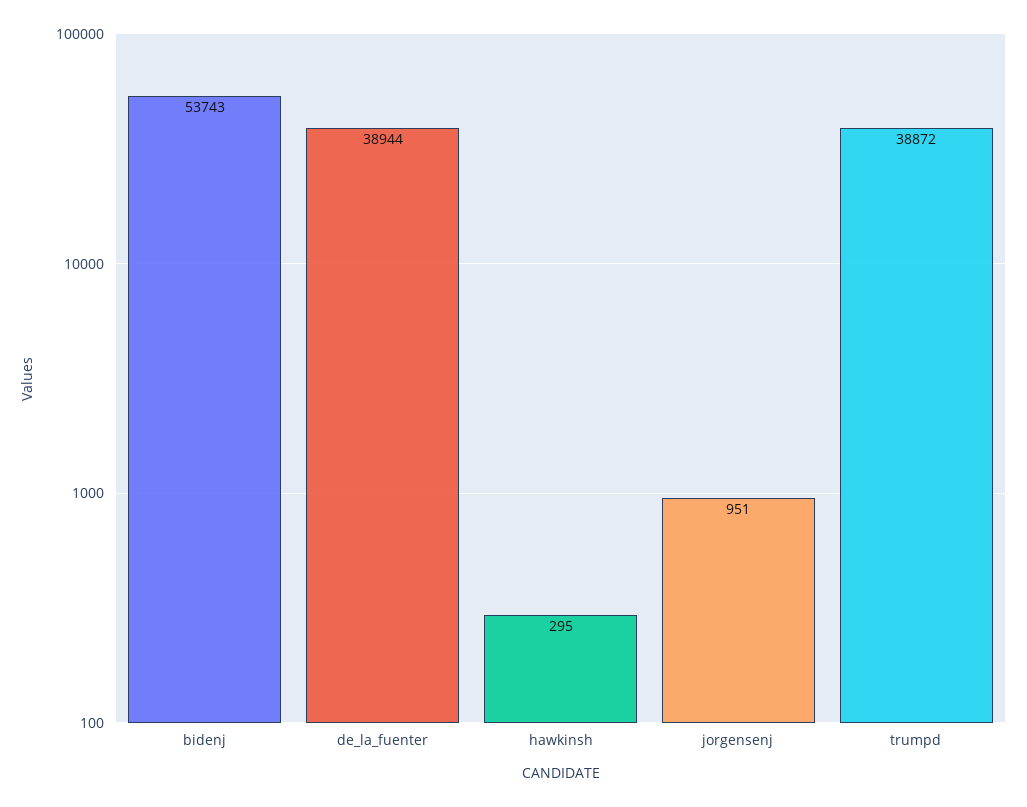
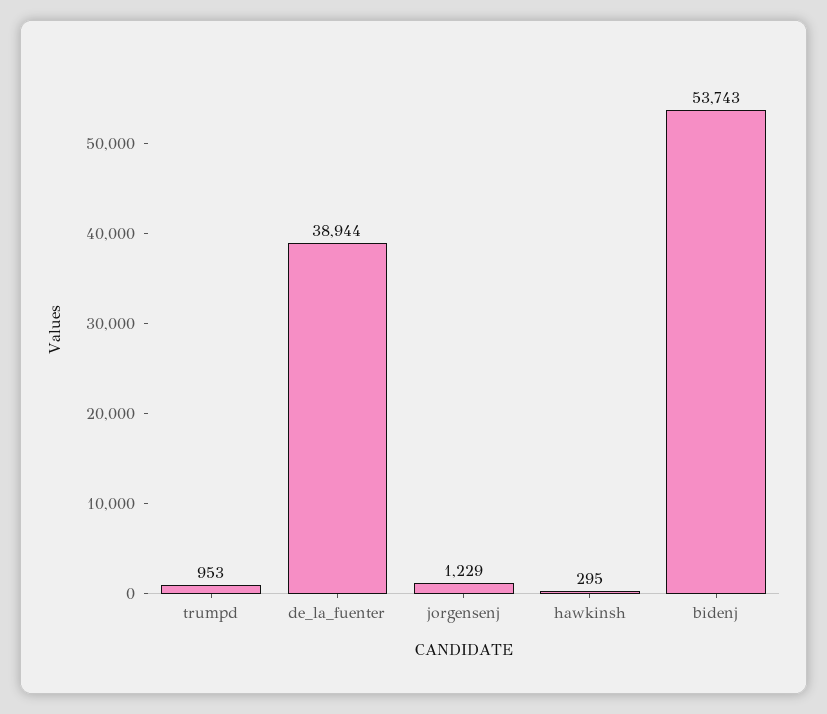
jorgensenj: 951 -> 1229
trumpd: 38872 -> 953

